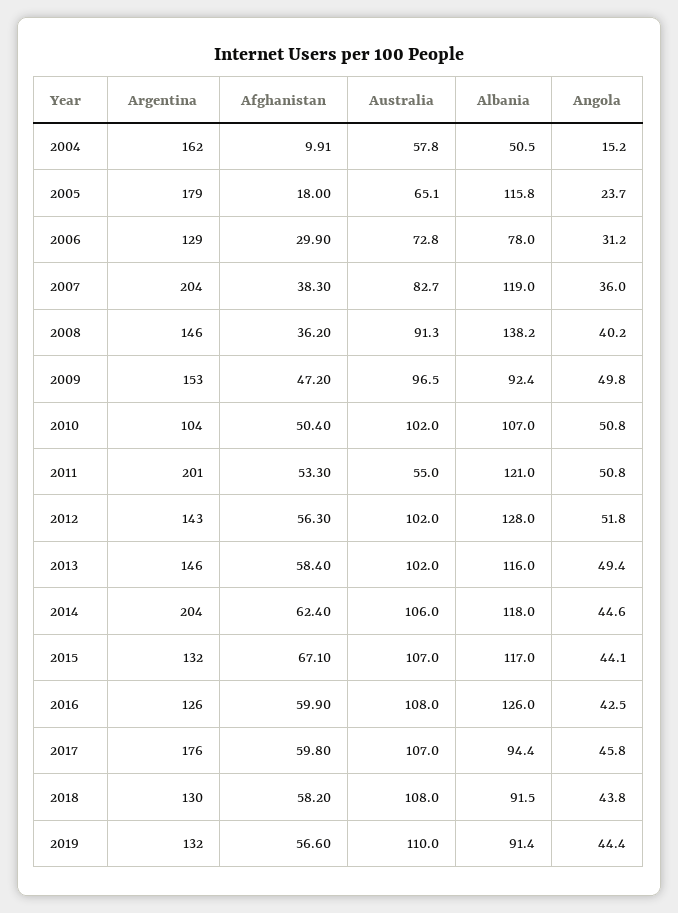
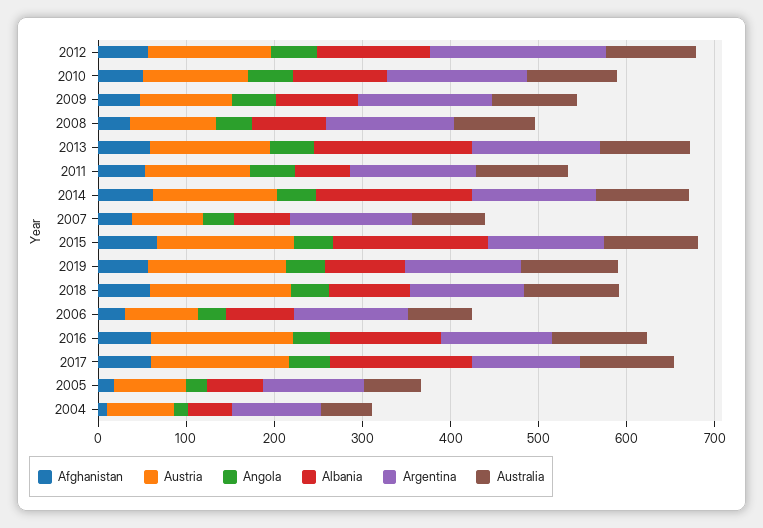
Argentina, 2004: 162 -> 100
Argentina, 2005: 179 -> 120
Albania, 2005: 115.8 -> 60
Argentina, 2007: 204 -> 140
Albania, 2007: 119 -> 60
Albania, 2008: 138.2 -> 80
Argentina, 2010: 104 -> 160
Argentina, 2011: 201 -> 140
Australia, 2011: 55 -> 100
Albania, 2011: 121 -> 60
Argentina, 2012: 143 -> 200
Albania, 2013: 116 -> 180
Argentina, 2014: 204 -> 140
Albania, 2014: 118 -> 180
Albania, 2015: 117 -> 180
Argentina, 2017: 176 -> 120
Albania, 2017: 94.4 -> 160
Austria, 2012: none -> 140
Austria, 2010: none -> 120
Austria, 2009: none -> 100
Austria, 2008: none -> 100
Austria, 2013: none -> 140
Austria, 2011: none -> 120
Austria, 2014: none -> 140
Austria, 2007: none -> 80
Austria, 2015: none -> 160
Austria, 2019: none -> 160
Austria, 2018: none -> 160
Austria, 2006: none -> 80
Austria, 2016: none -> 160
Austria, 2017: none -> 160
Austria, 2005: none -> 80
Austria, 2004: none -> 80

